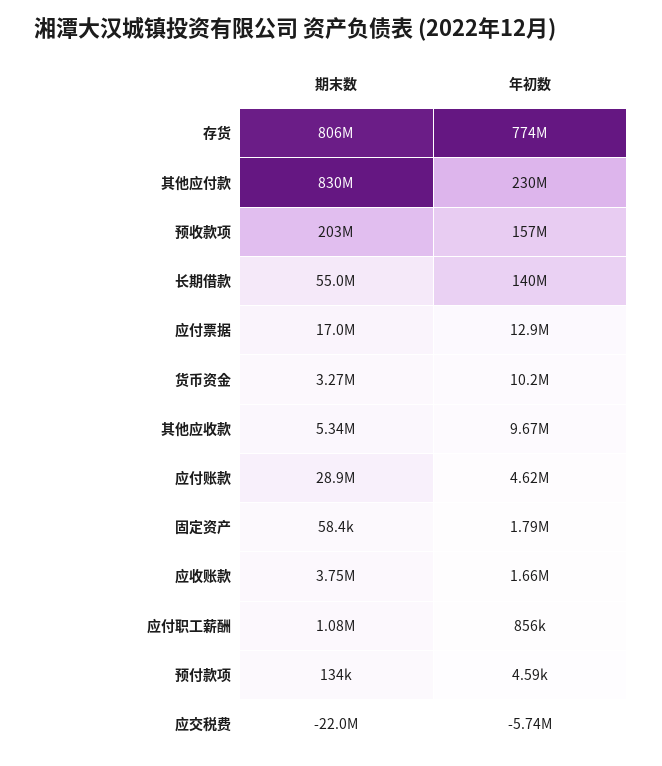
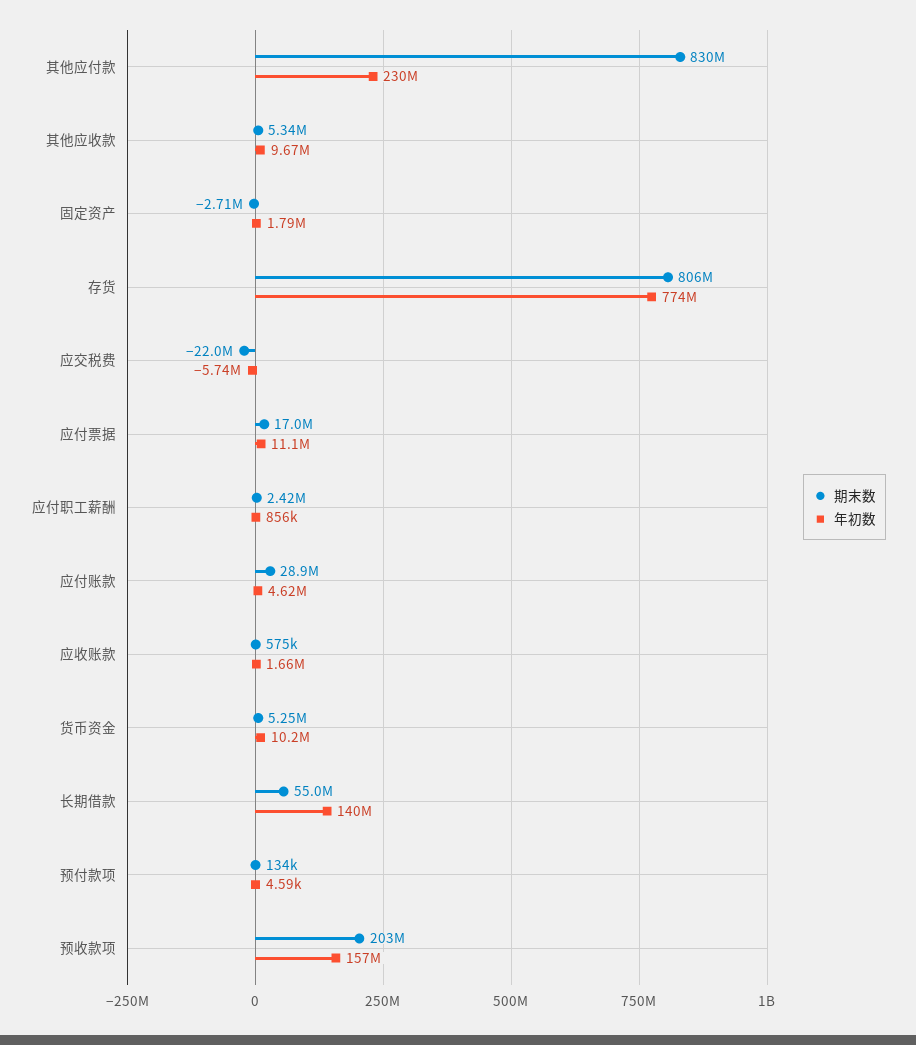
年初数, 应付票据: 12900000 -> 11100000
期末数, 货币资金: 3270000 -> 5250000
期末数, 固定资产: 58400 -> -2710000
期末数, 应收账款: 3750000 -> 575000
期末数, 应付职工薪酬: 1080000 -> 2420000

